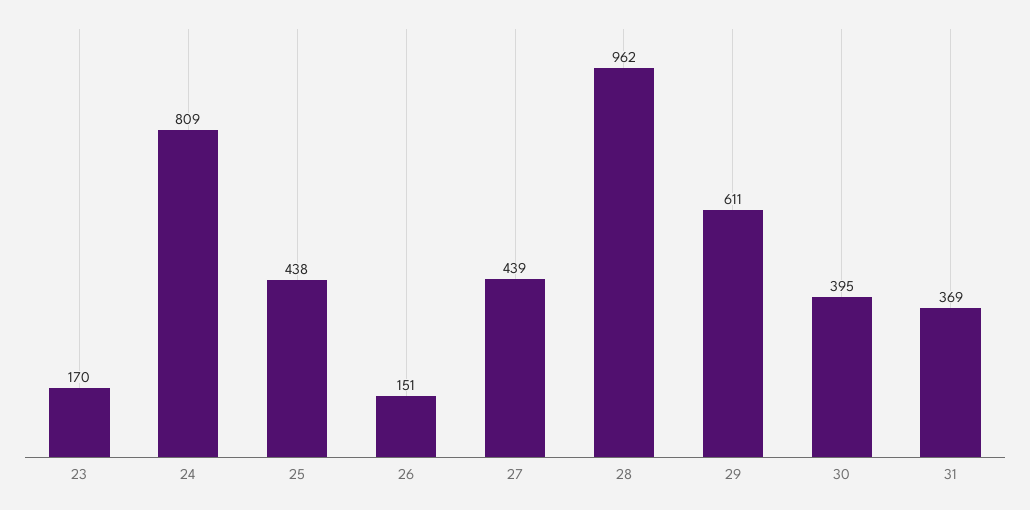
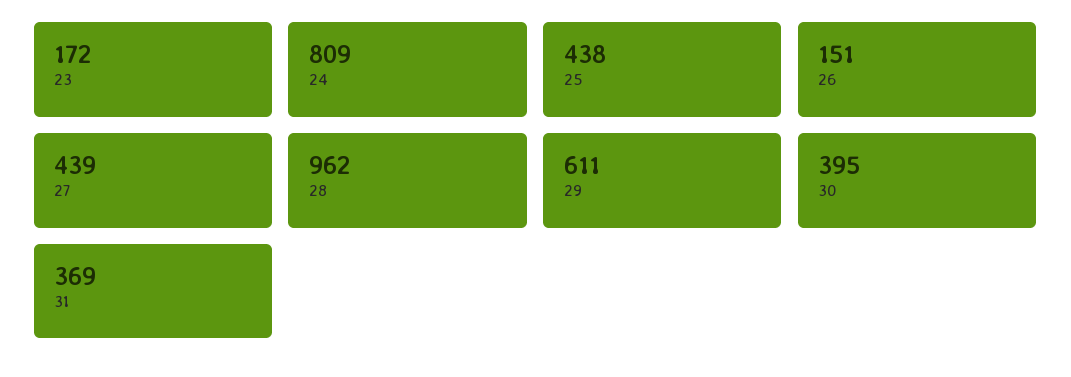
23: 170 -> 172

